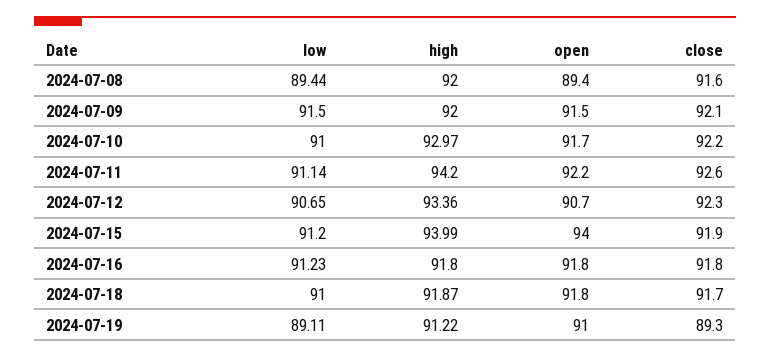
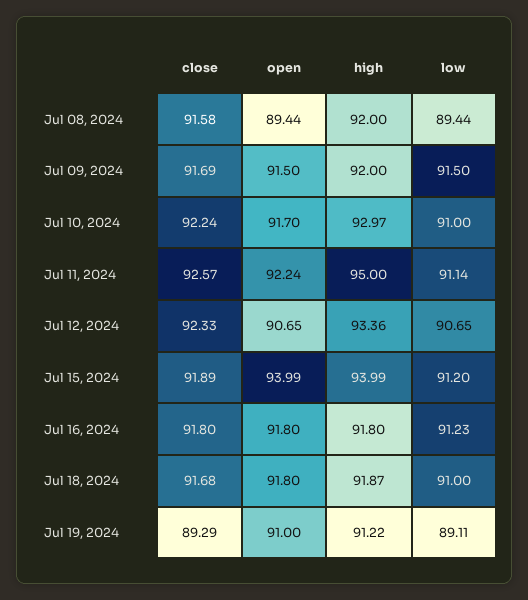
close, 2024-07-09: 92.1 -> 91.69
high, 2024-07-11: 94.2 -> 95

